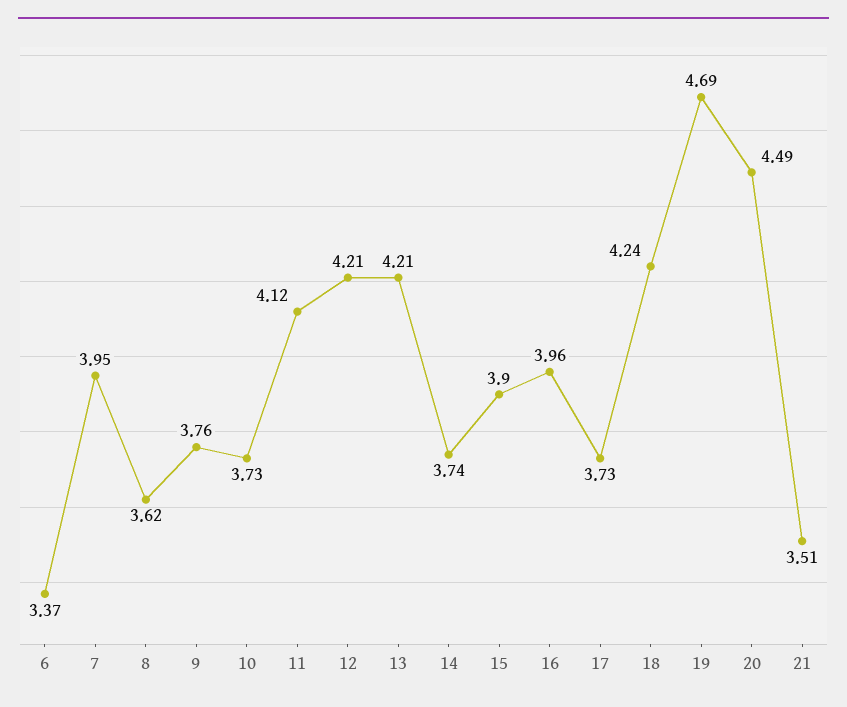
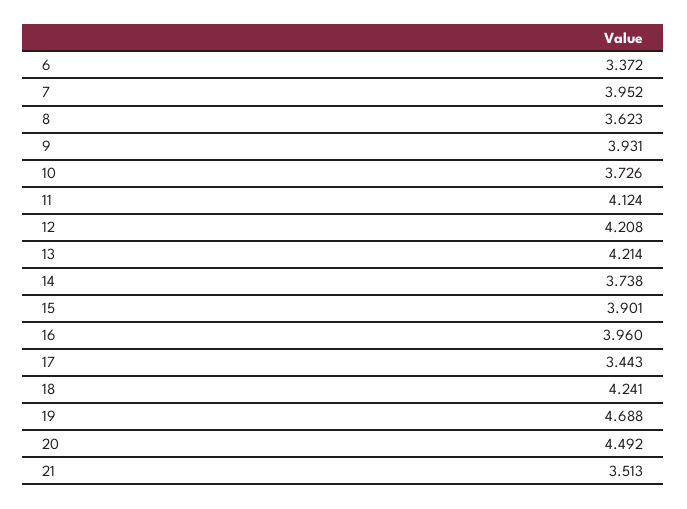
9: 3.76 -> 3.931
17: 3.73 -> 3.443

